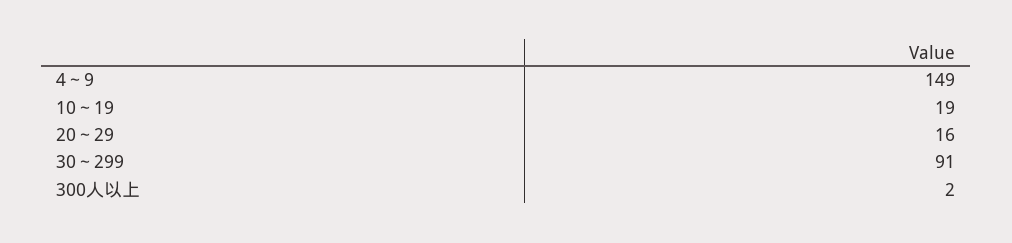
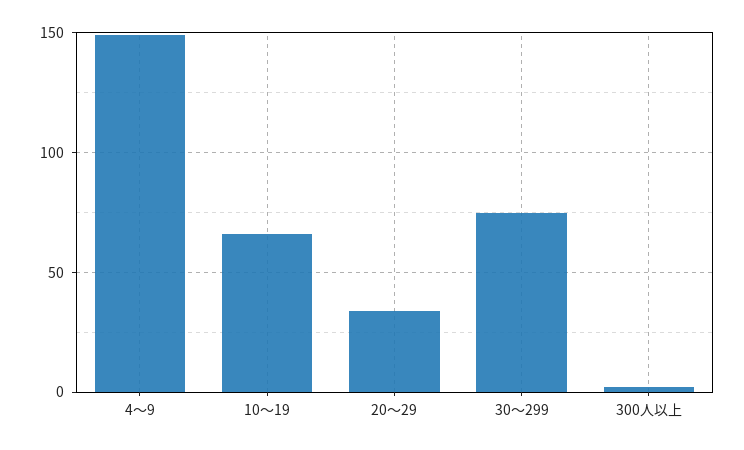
10～19: 19 -> 65
20～29: 16 -> 35
30～299: 91 -> 75

